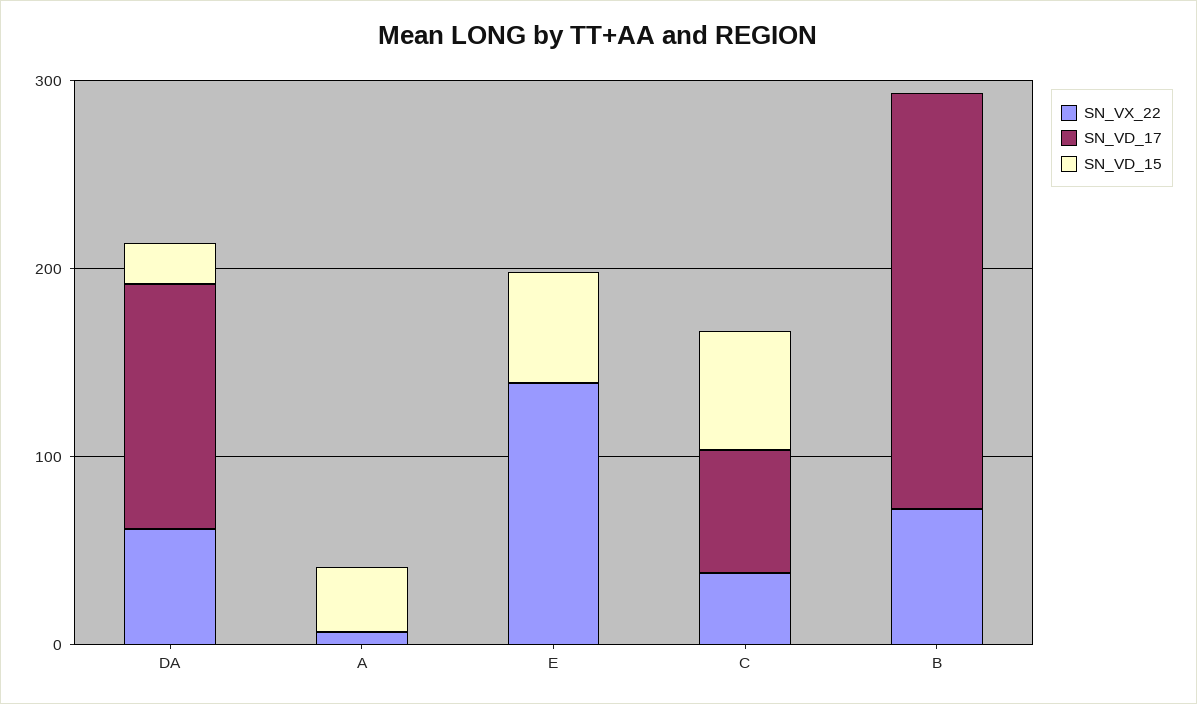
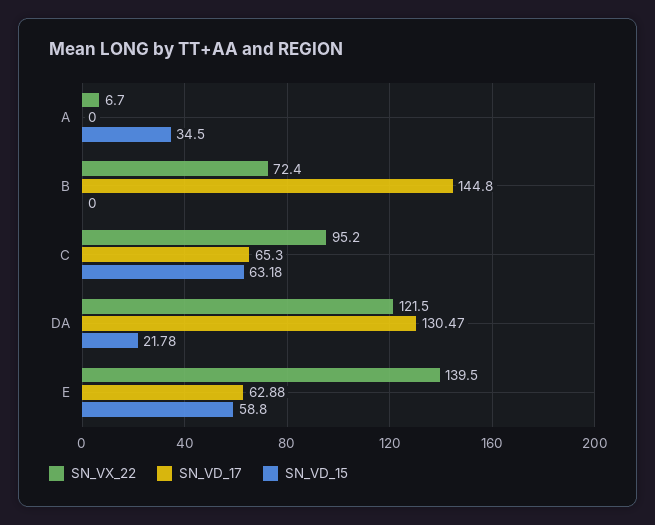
SN_VX_22, DA: 60 -> 121.5
SN_VD_17, E: 0 -> 62.88
SN_VX_22, C: 40 -> 95.2
SN_VD_17, B: 220 -> 144.8

